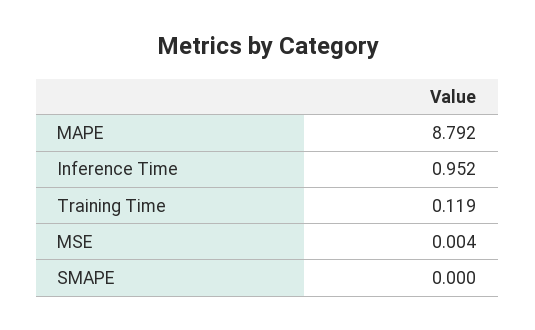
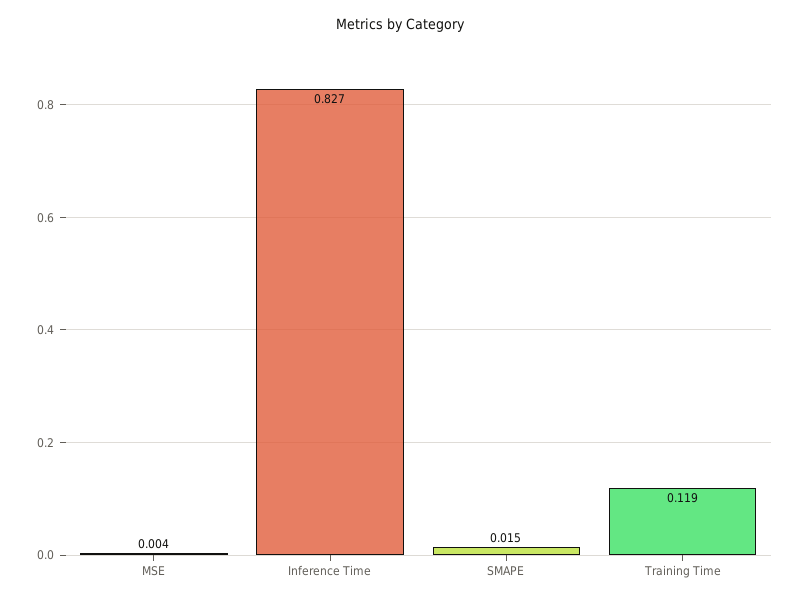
MAPE: 8.792 -> none
Inference Time: 0.952 -> 0.827
SMAPE: 0 -> 0.015

